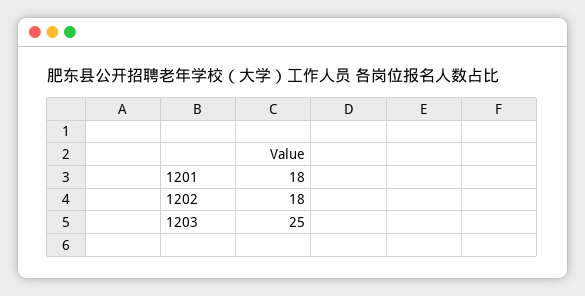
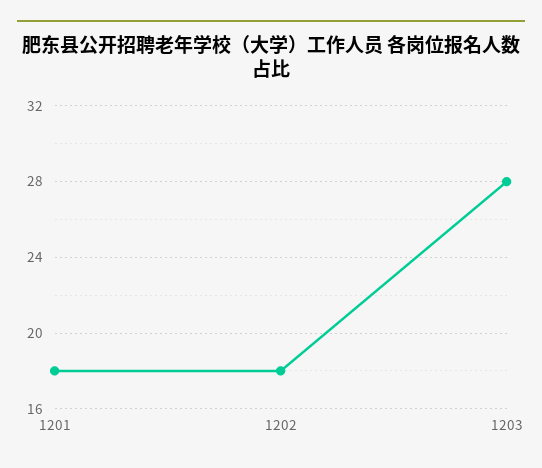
1203: 25 -> 28

